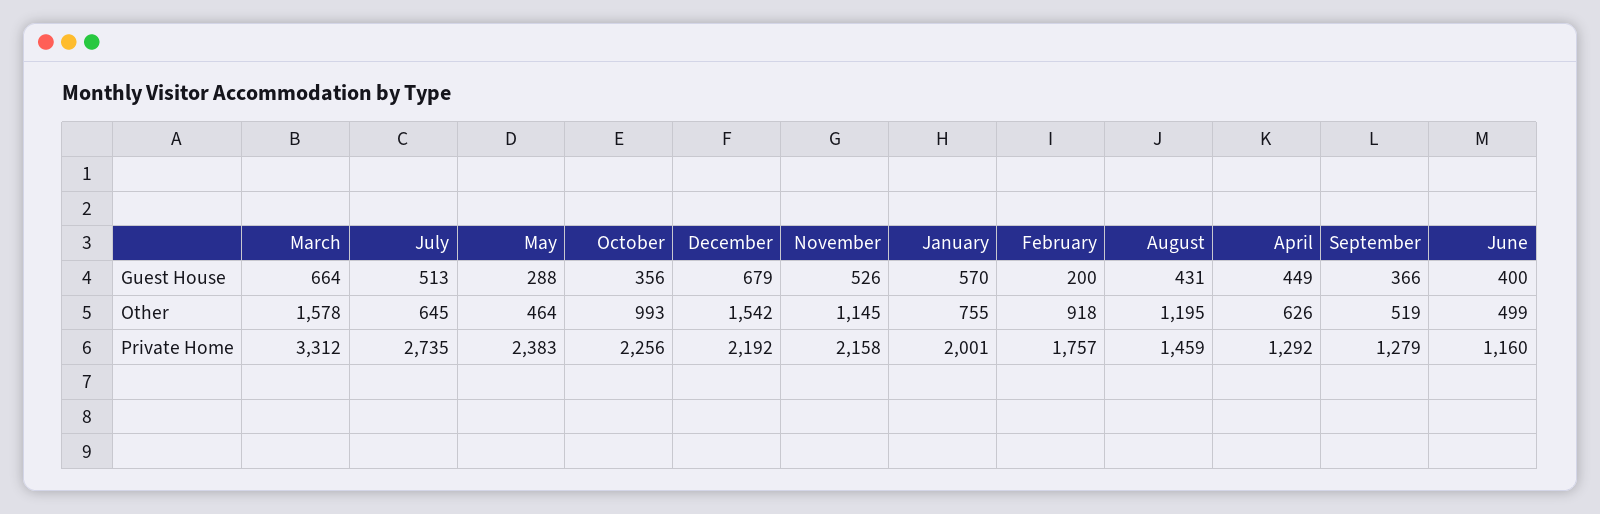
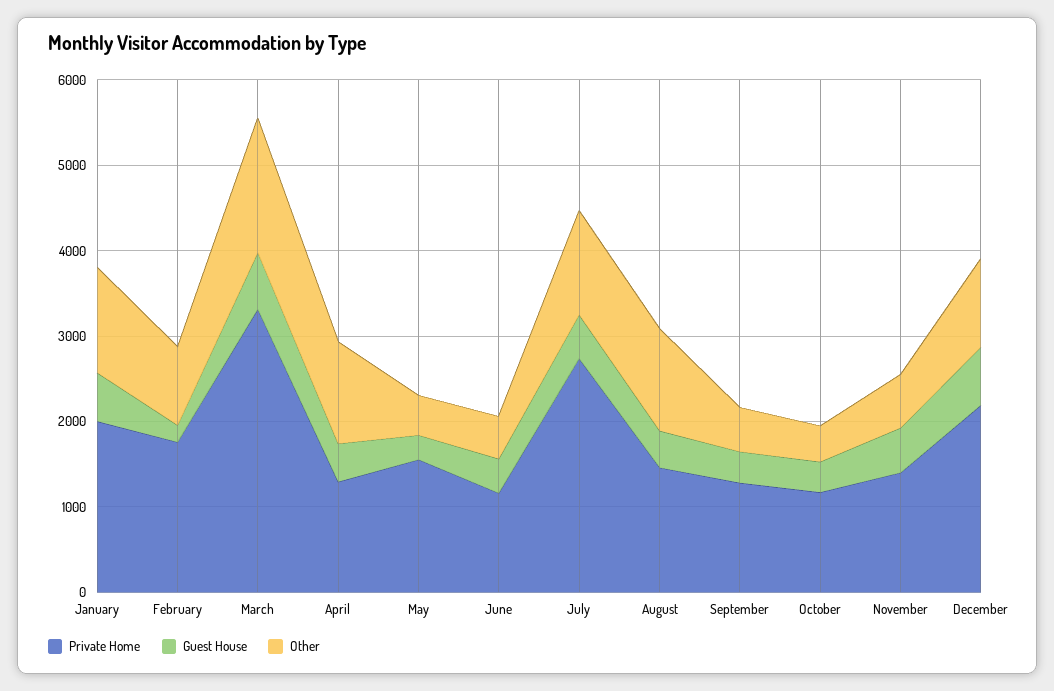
Other, July: 645 -> 1200
Other, October: 993 -> 400
Other, December: 1542 -> 1000
Other, November: 1145 -> 600
Other, January: 755 -> 1200
Other, April: 626 -> 1200
Private Home, May: 2383 -> 1600
Private Home, October: 2256 -> 1200
Private Home, November: 2158 -> 1400

